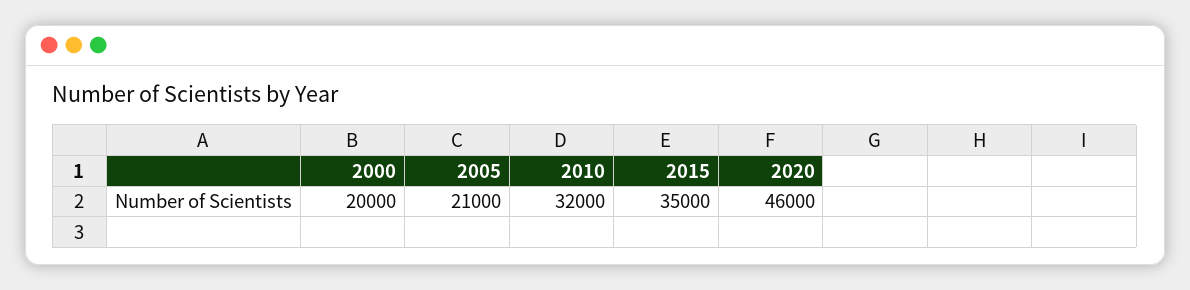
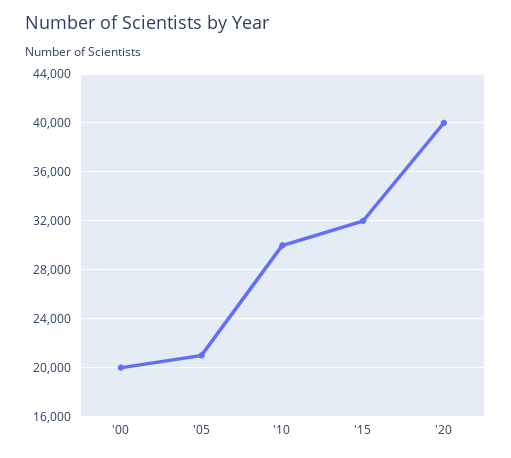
2010: 32000 -> 30000
2015: 35000 -> 32000
2020: 46000 -> 40000

